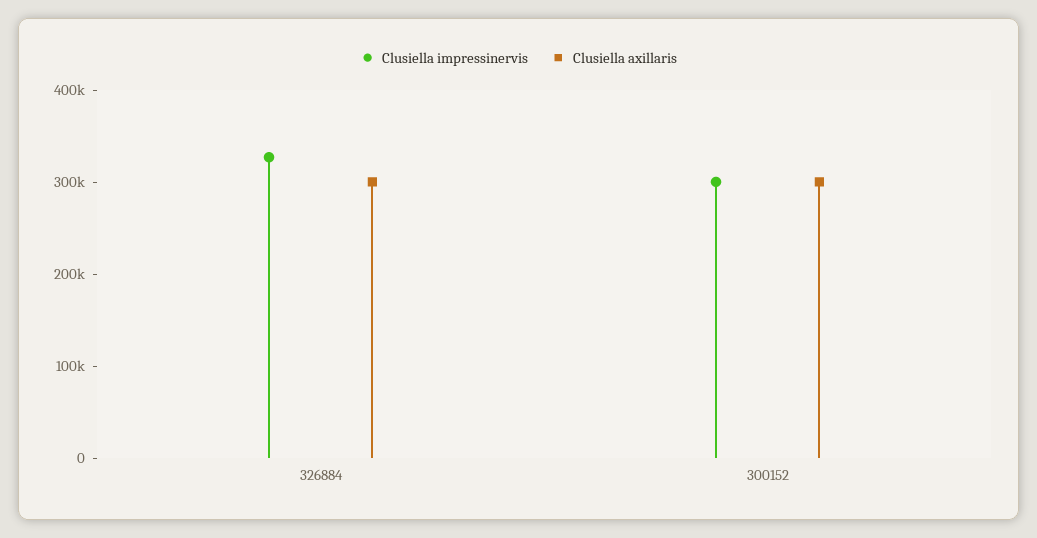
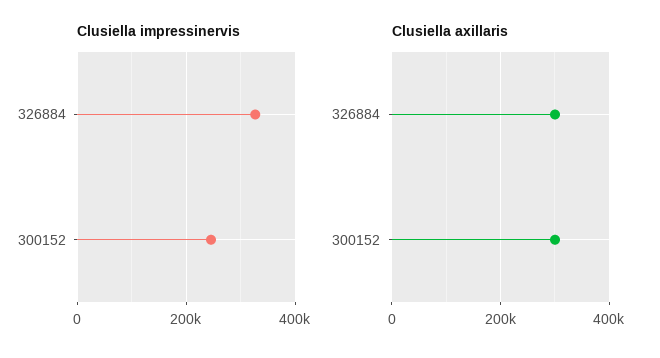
Clusiella impressinervis, 300152: 300000 -> 240000

